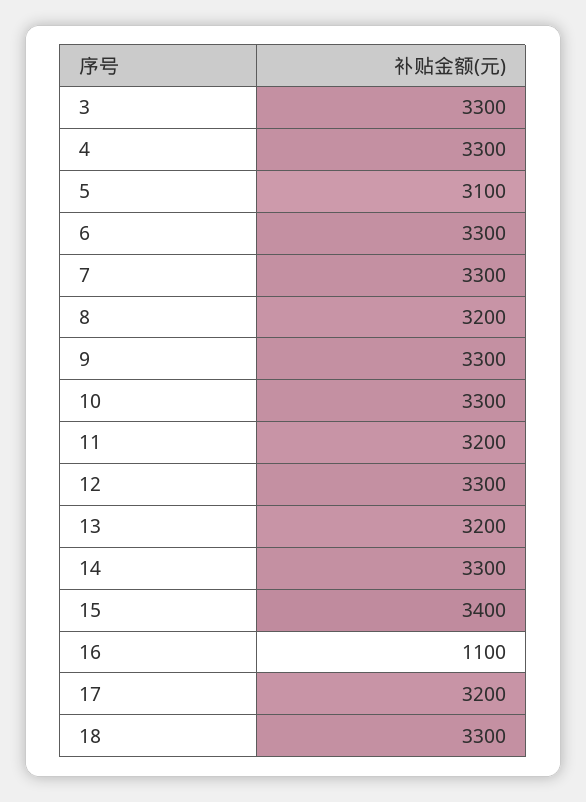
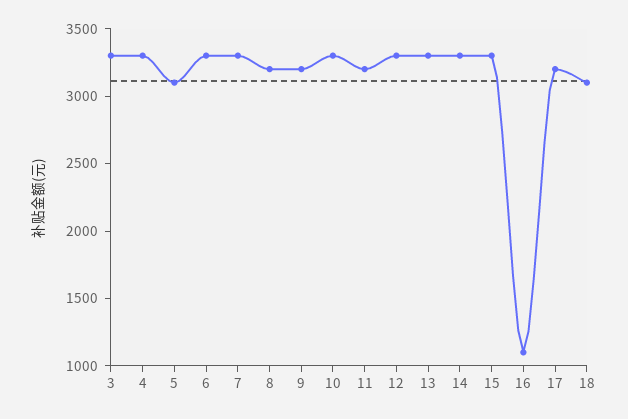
9: 3300 -> 3200
13: 3200 -> 3300
15: 3400 -> 3300
18: 3300 -> 3100

